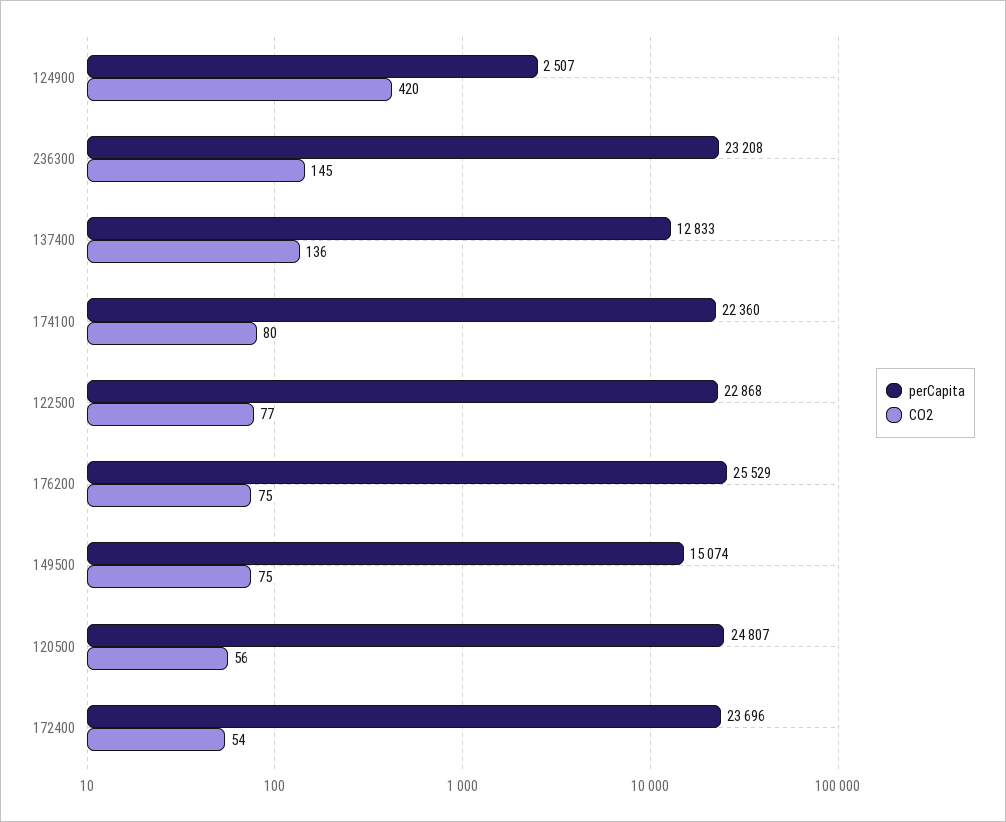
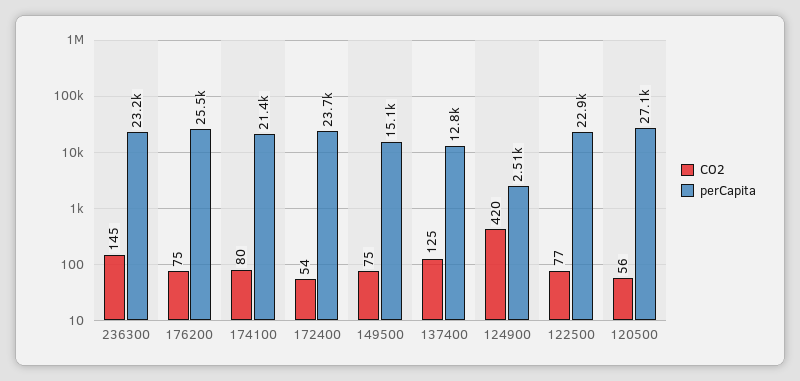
CO2, 137400: 136 -> 125
perCapita, 174100: 22360 -> 21400
perCapita, 120500: 24807 -> 27100

